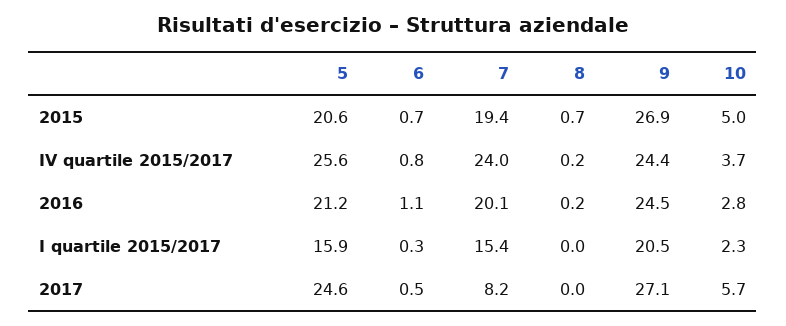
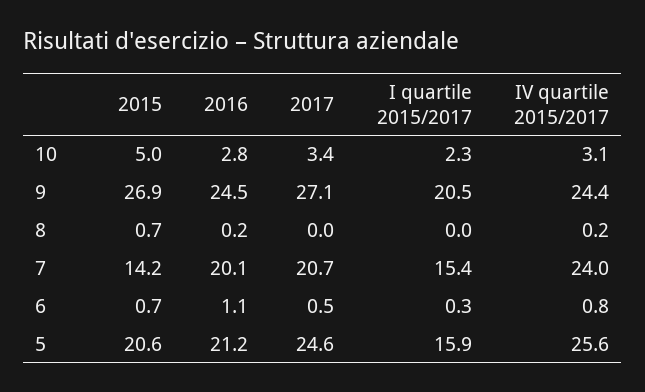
7, 2015: 19.4 -> 14.2
10, IV quartile 2015/2017: 3.7 -> 3.1
7, 2017: 8.2 -> 20.7
10, 2017: 5.7 -> 3.4

